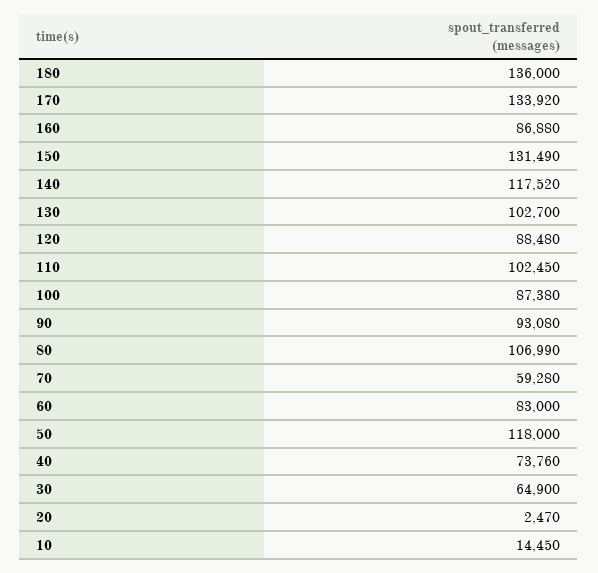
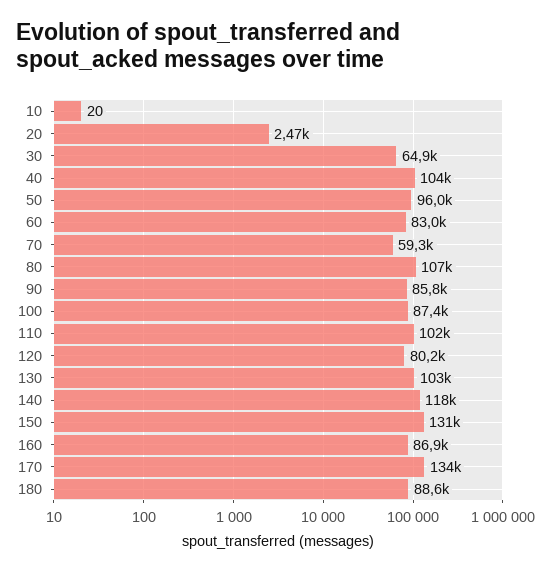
180: 136000 -> 88600
120: 88480 -> 80200
90: 93080 -> 85800
50: 118000 -> 96000
40: 73760 -> 104000
10: 14450 -> 20

